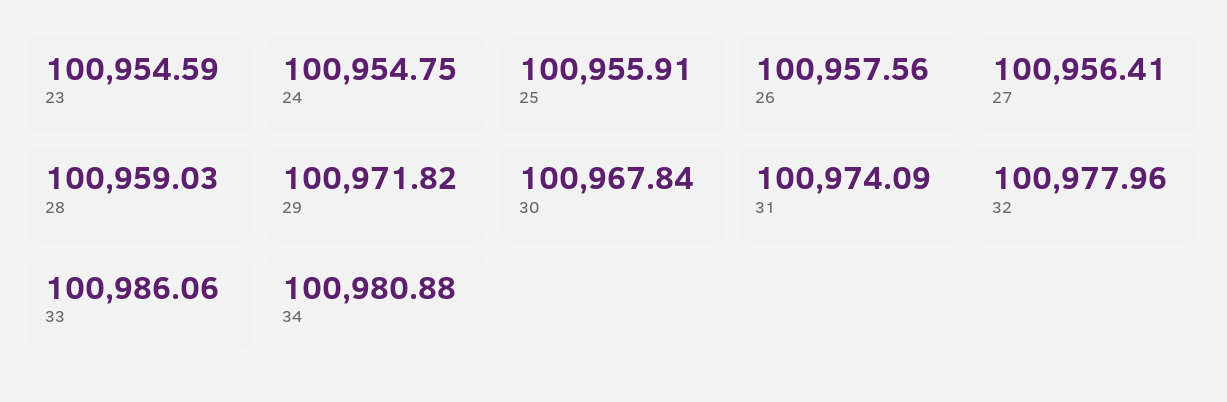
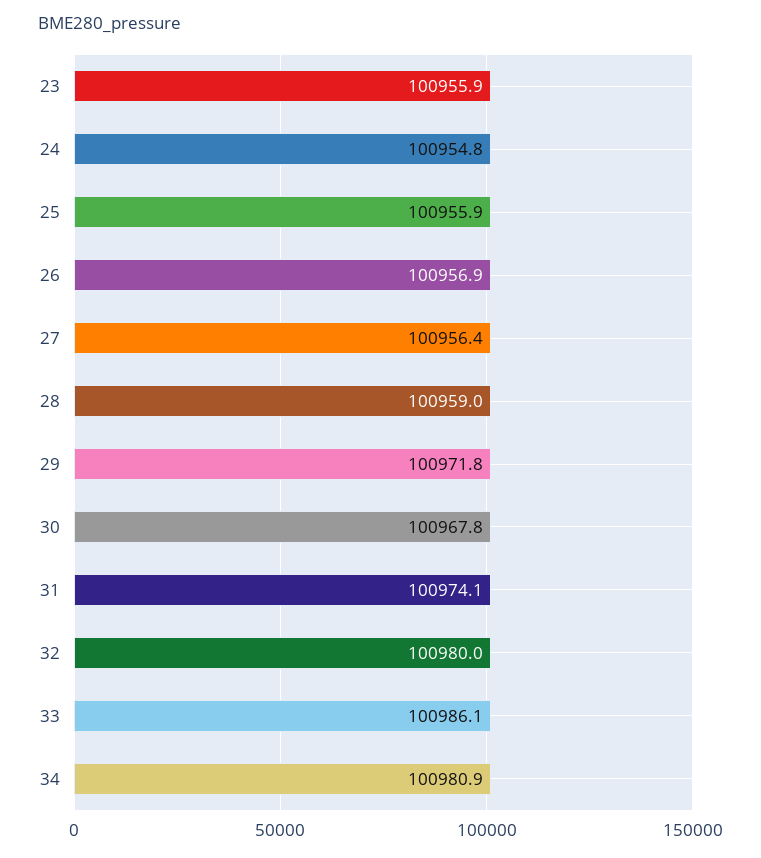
23: 100954.59 -> 100955.9
26: 100957.56 -> 100956.9
32: 100977.96 -> 100980

